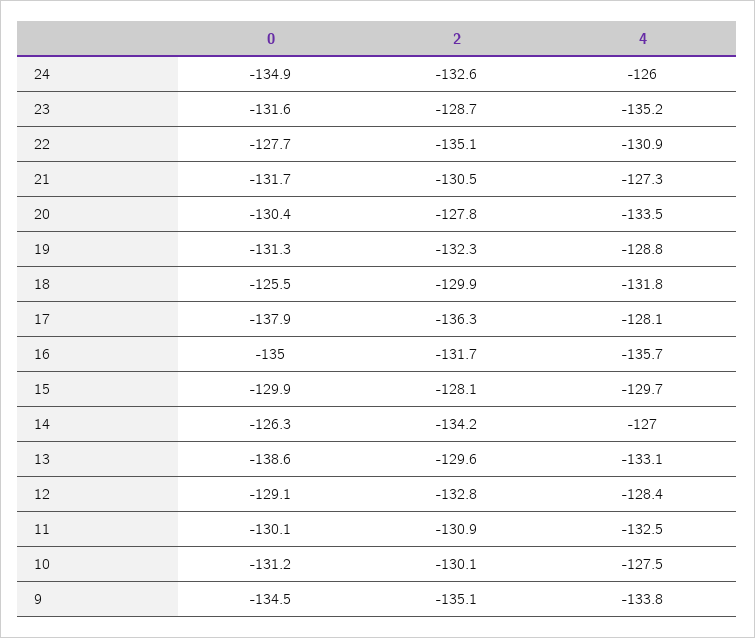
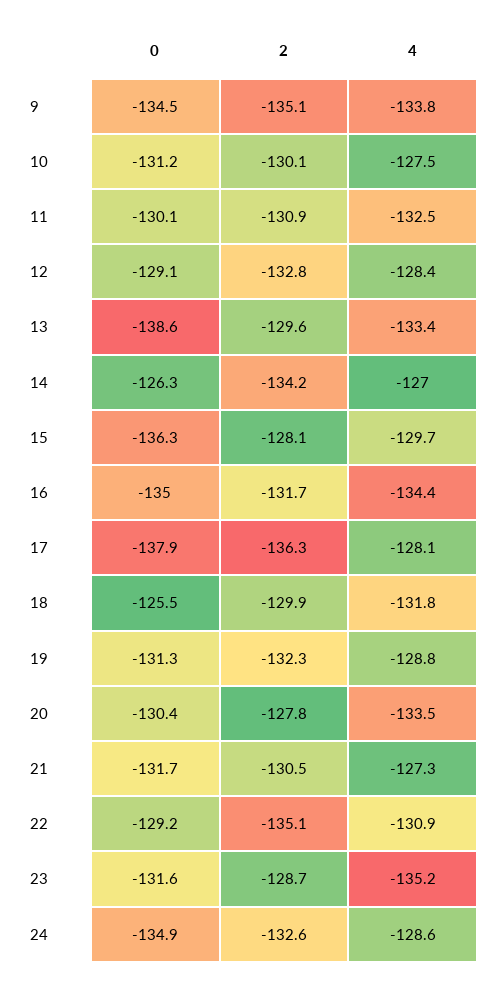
4, 24: -126 -> -128.6
0, 22: -127.7 -> -129.2
4, 16: -135.7 -> -134.4
0, 15: -129.9 -> -136.3
4, 13: -133.1 -> -133.4

